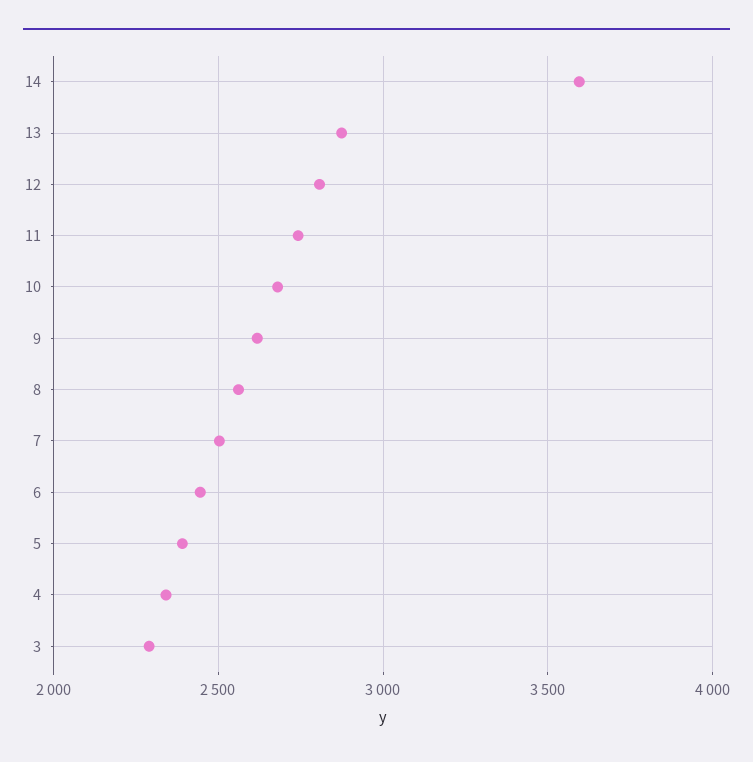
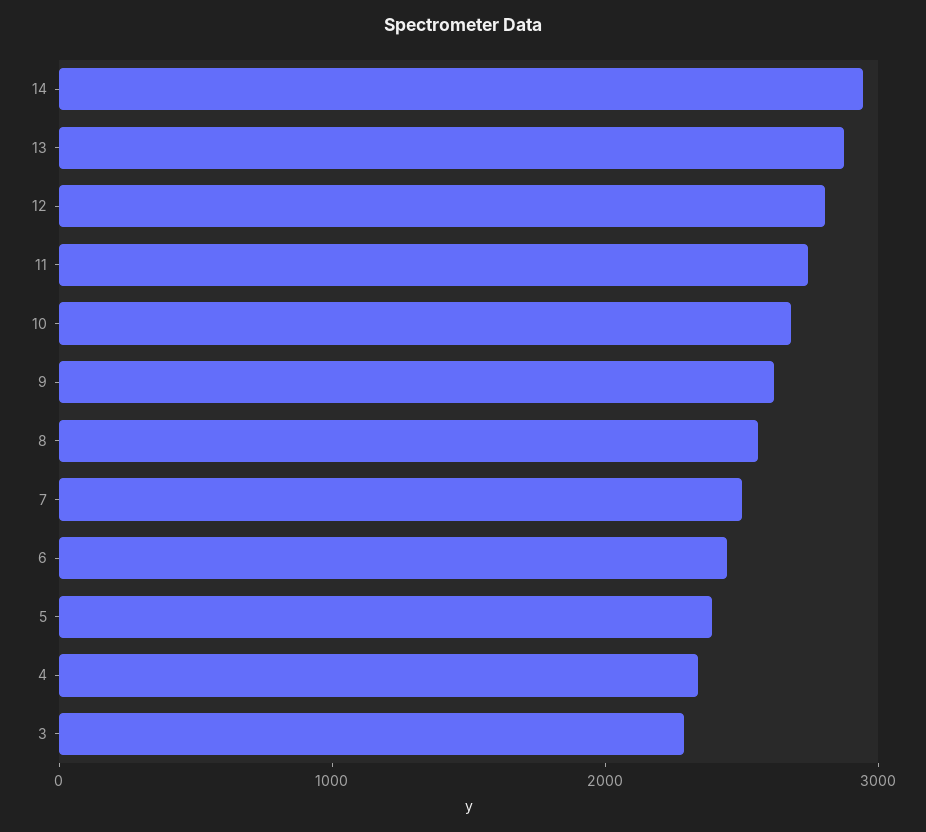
14: 3600 -> 3000

